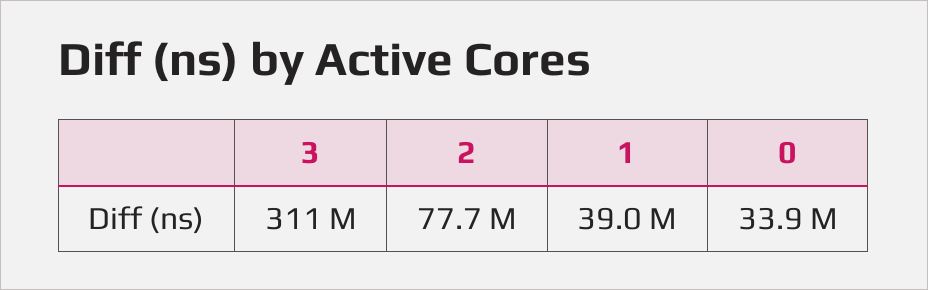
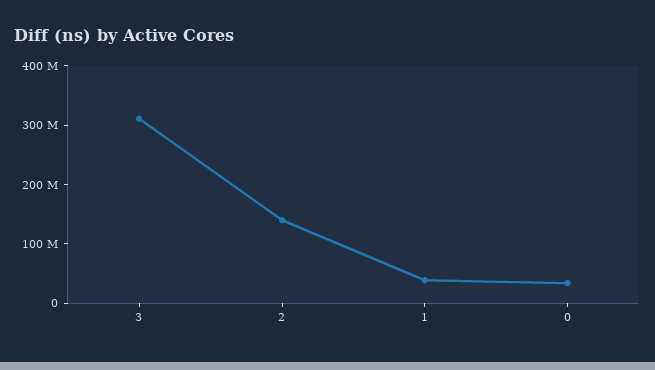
2: 77700000 -> 140000000

